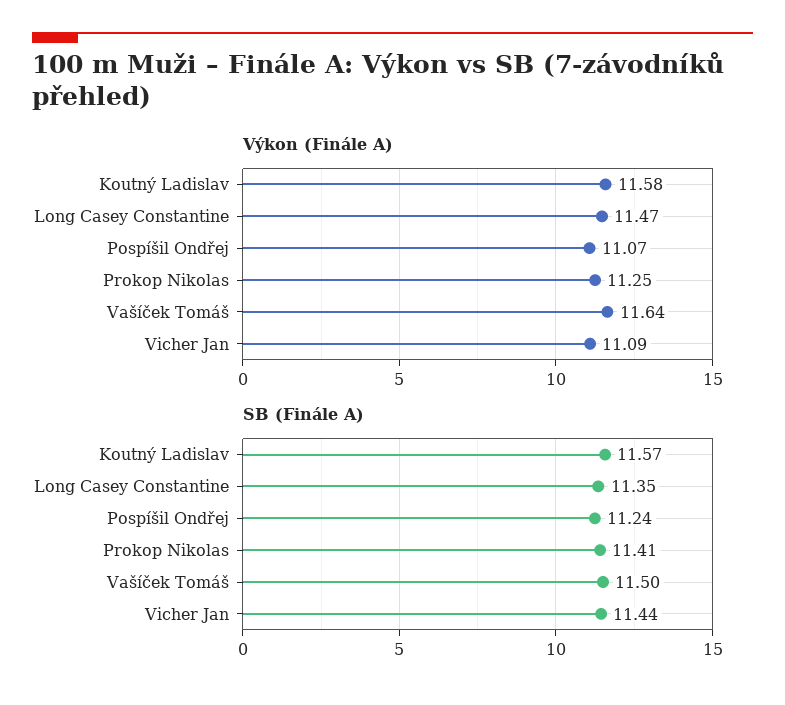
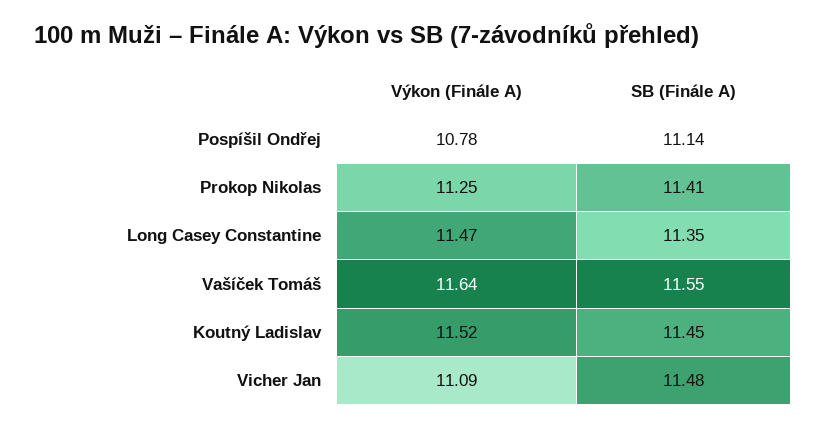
Výkon (Finále A), Koutný Ladislav: 11.58 -> 11.52
Výkon (Finále A), Pospíšil Ondřej: 11.07 -> 10.78
SB (Finále A), Koutný Ladislav: 11.57 -> 11.45
SB (Finále A), Pospíšil Ondřej: 11.24 -> 11.14
SB (Finále A), Vašíček Tomáš: 11.5 -> 11.55
SB (Finále A), Vicher Jan: 11.44 -> 11.48

